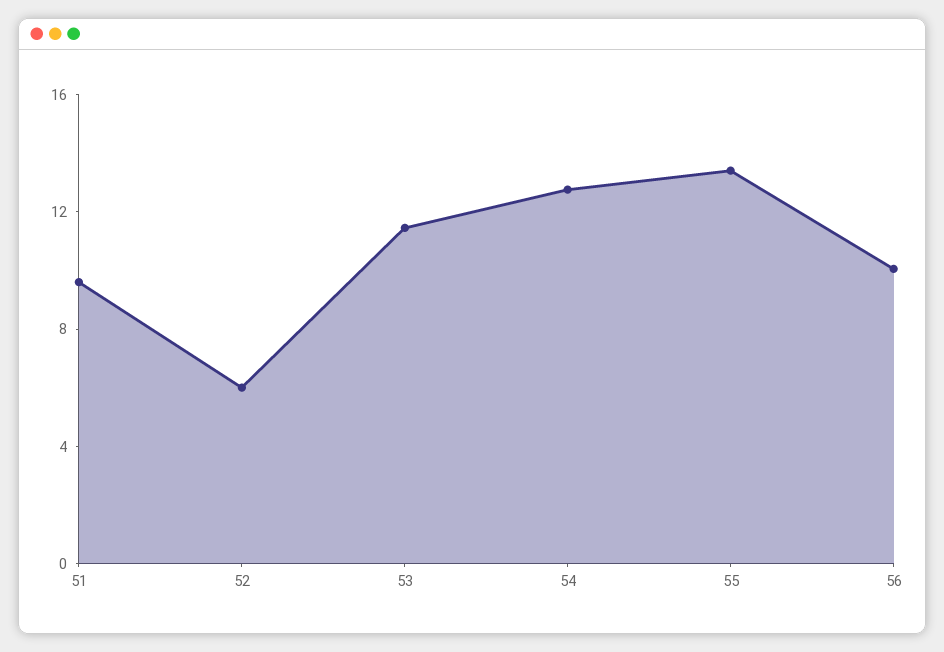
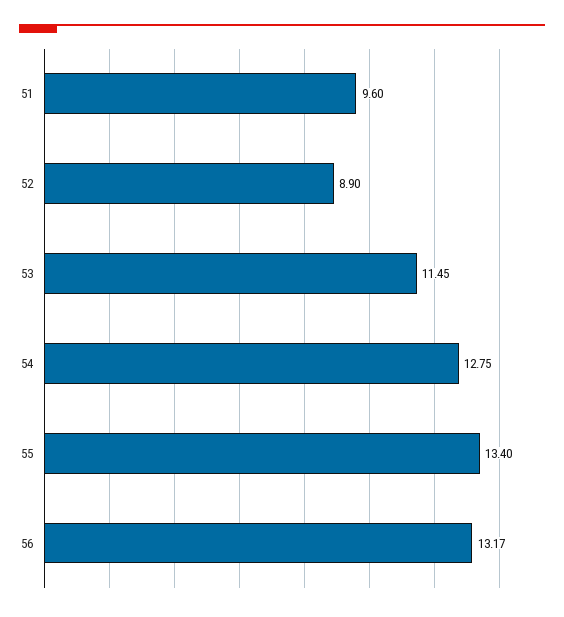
52: 6 -> 8.9
56: 10 -> 13.17

